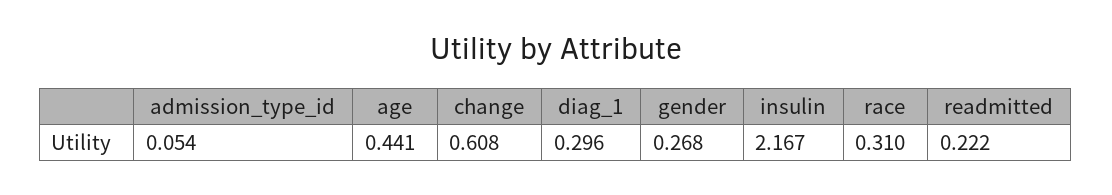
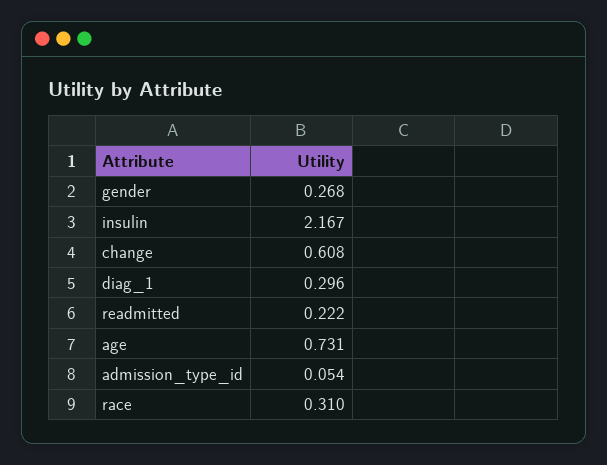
age: 0.441 -> 0.731

